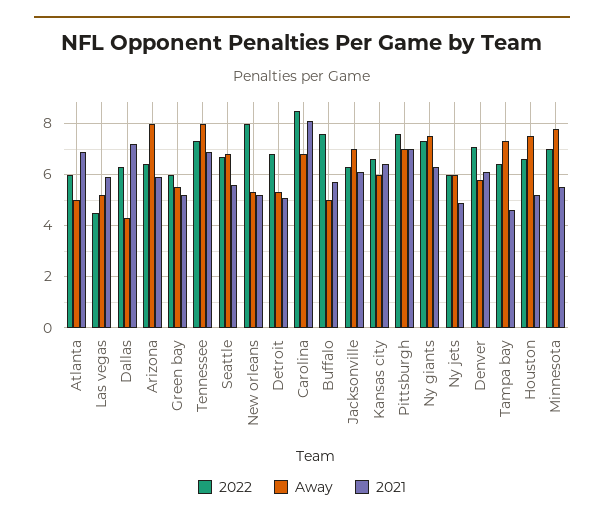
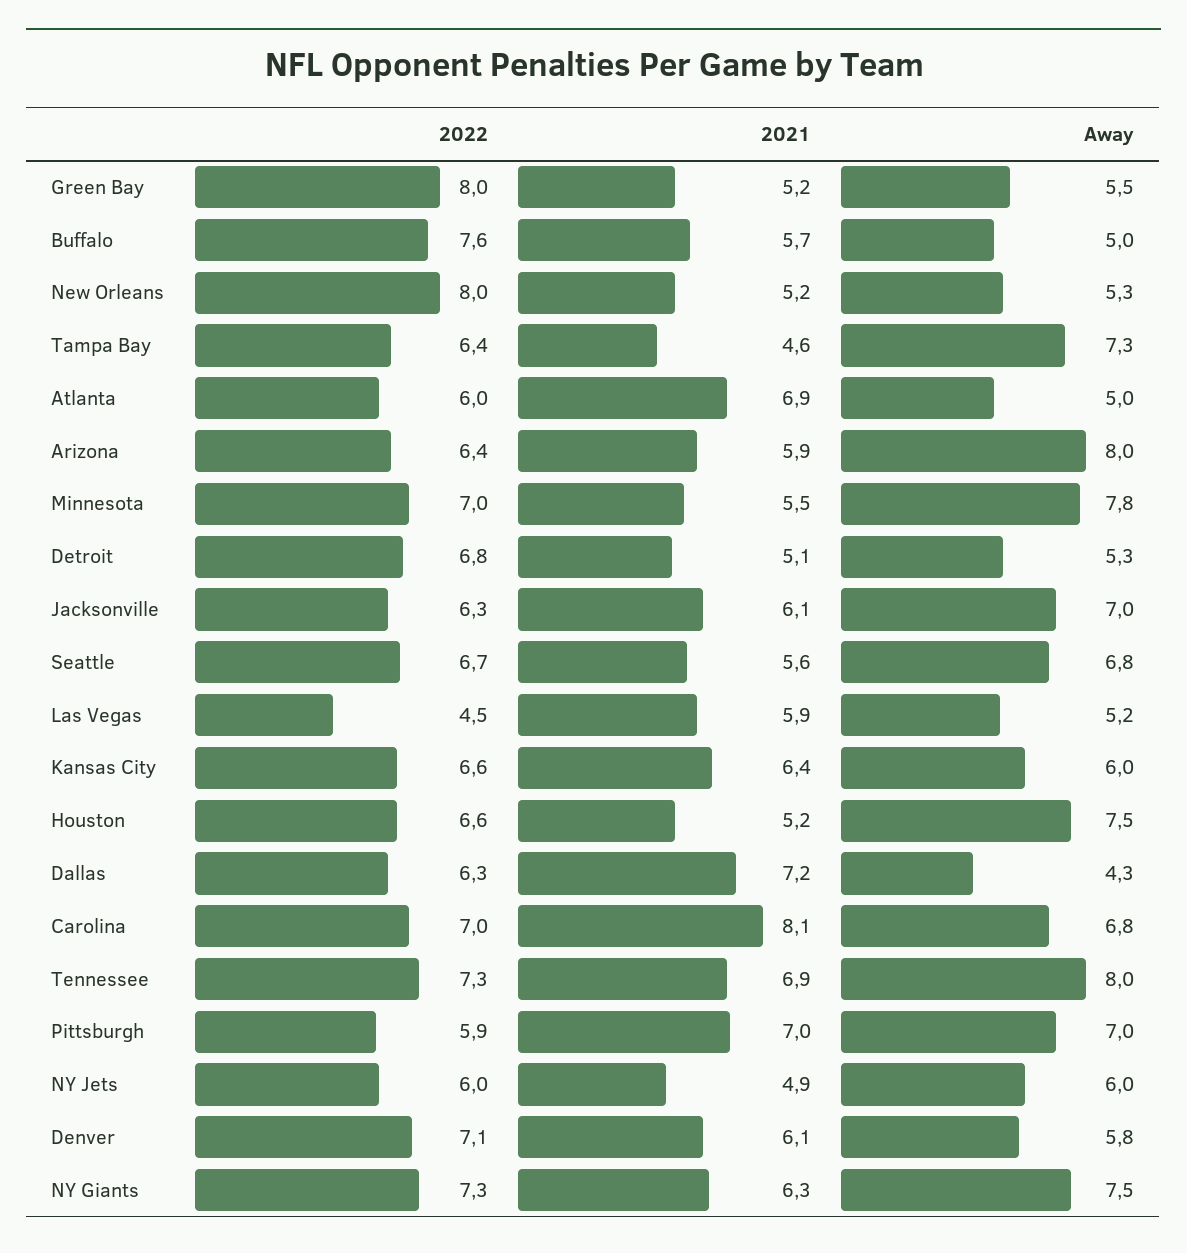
2022, Green bay: 6 -> 8
2022, Carolina: 8.5 -> 7
2022, Pittsburgh: 7.5 -> 5.9

